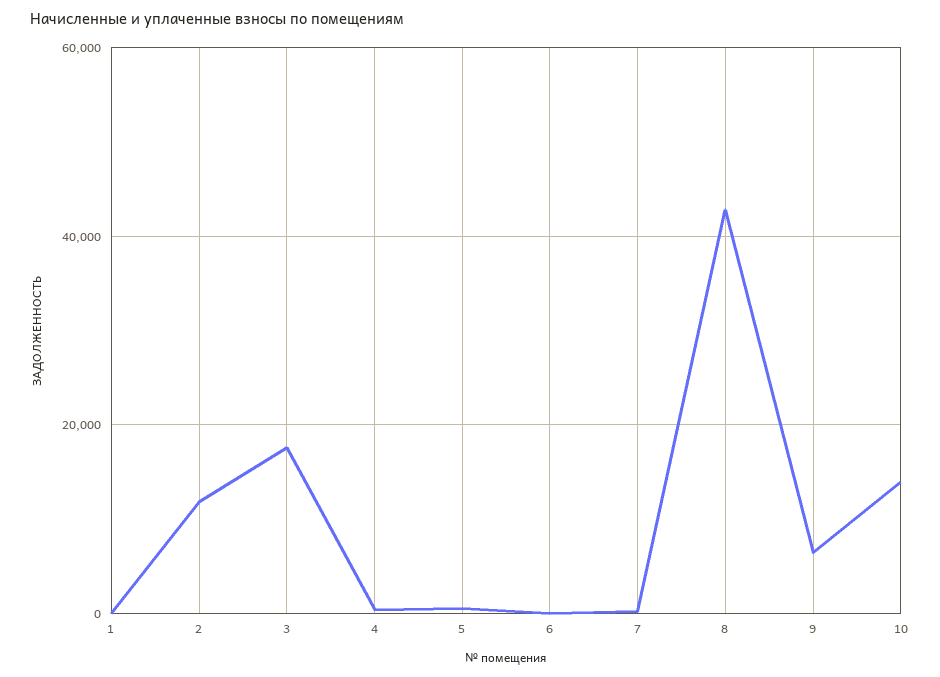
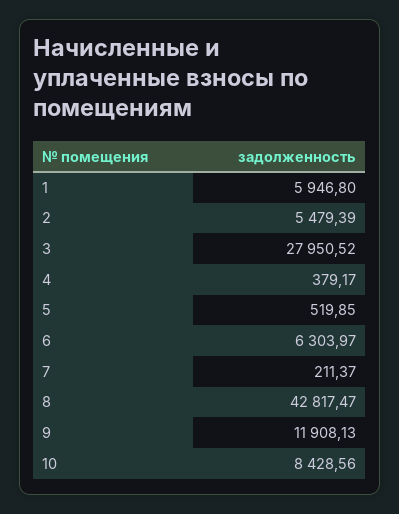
1: 0 -> 5946.8
2: 12000 -> 5479.39
3: 18000 -> 27950.52
6: 0 -> 6303.97
9: 6000 -> 11908.13
10: 14000 -> 8428.56

